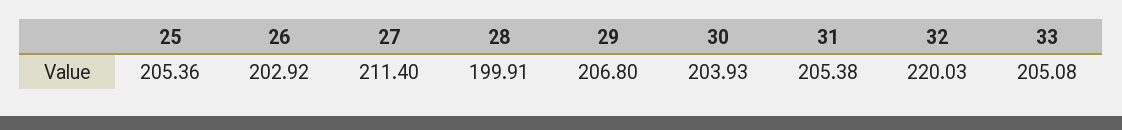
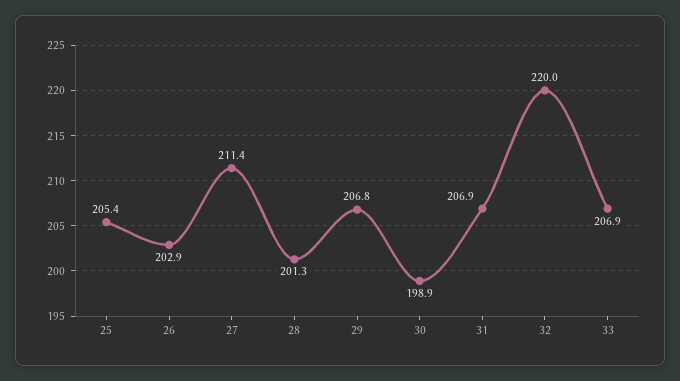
28: 199.91 -> 201.3
30: 203.93 -> 198.9
31: 205.38 -> 206.9
33: 205.08 -> 206.9

